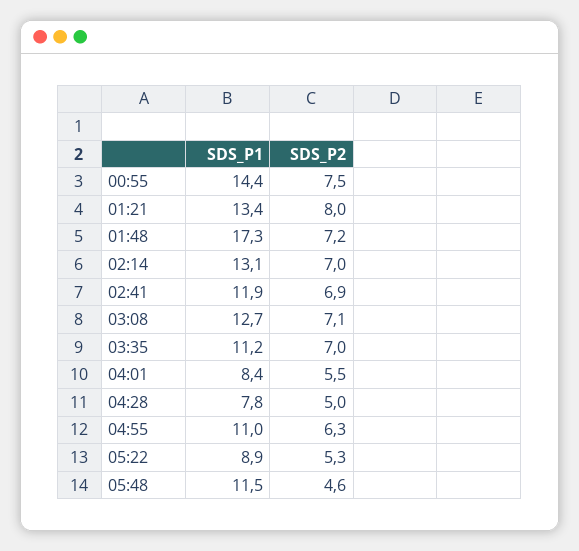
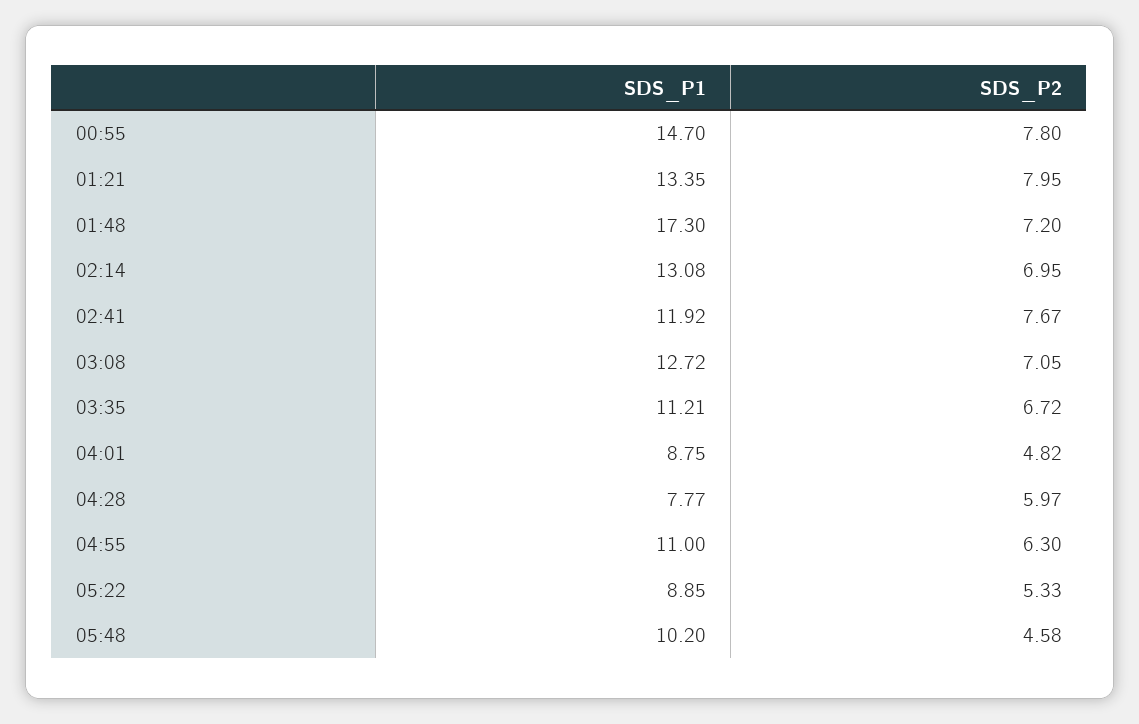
SDS_P1, 00:55: 14.4 -> 14.7
SDS_P2, 00:55: 7.5 -> 7.8
SDS_P2, 02:41: 6.9 -> 7.67
SDS_P2, 03:35: 7 -> 6.72
SDS_P1, 04:01: 8.4 -> 8.75
SDS_P2, 04:01: 5.5 -> 4.82
SDS_P2, 04:28: 5 -> 5.97
SDS_P1, 05:48: 11.5 -> 10.2

